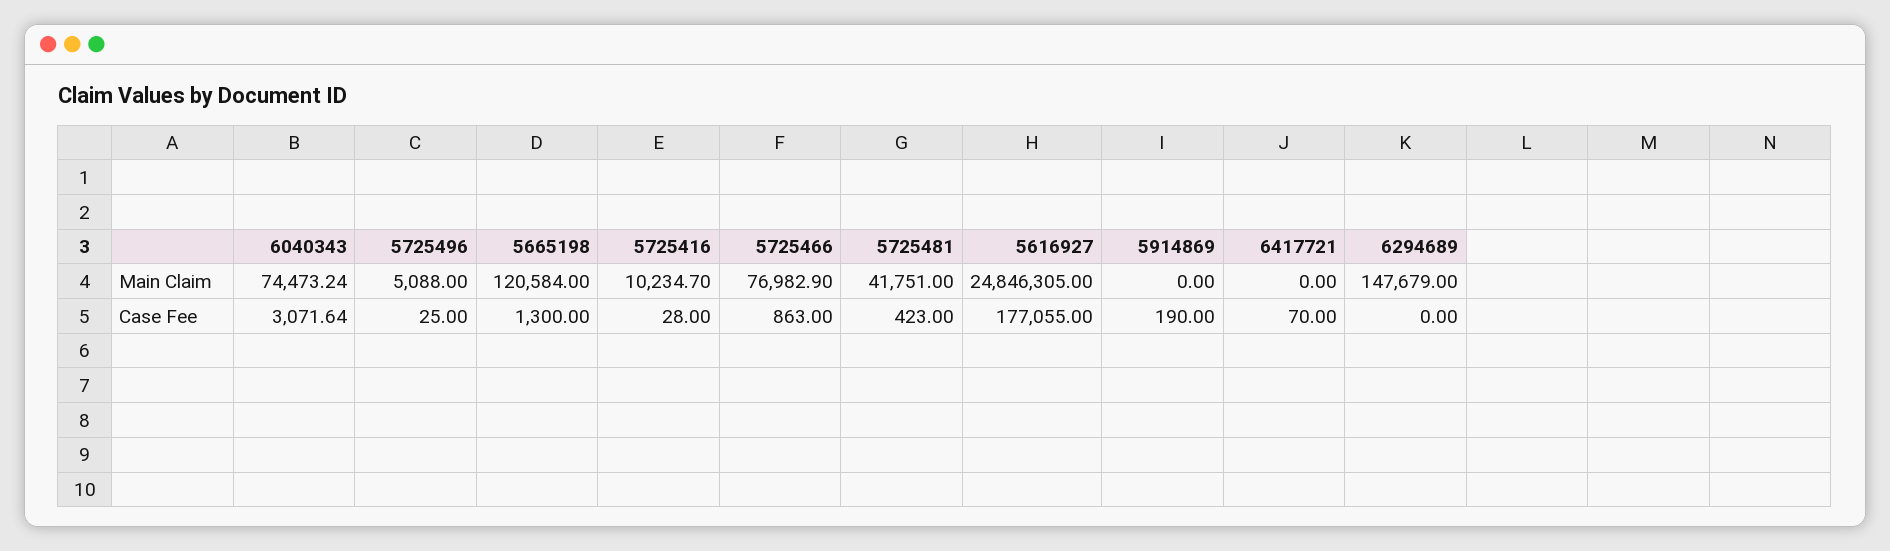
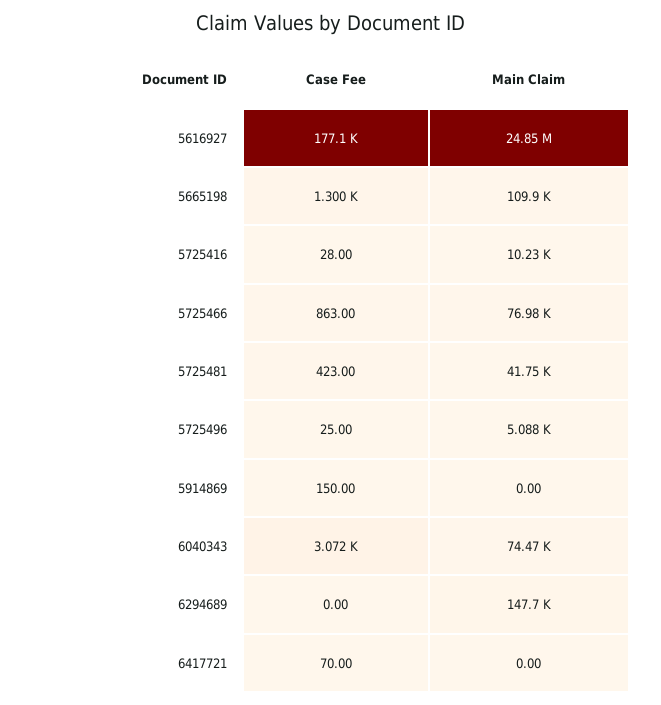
5665198, Main Claim: 120584 -> 109900
5914869, Case Fee: 190 -> 150

